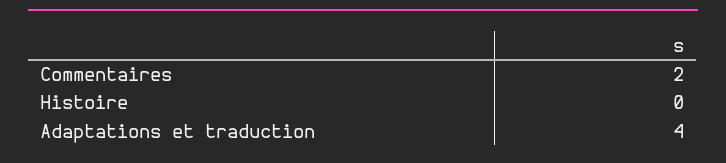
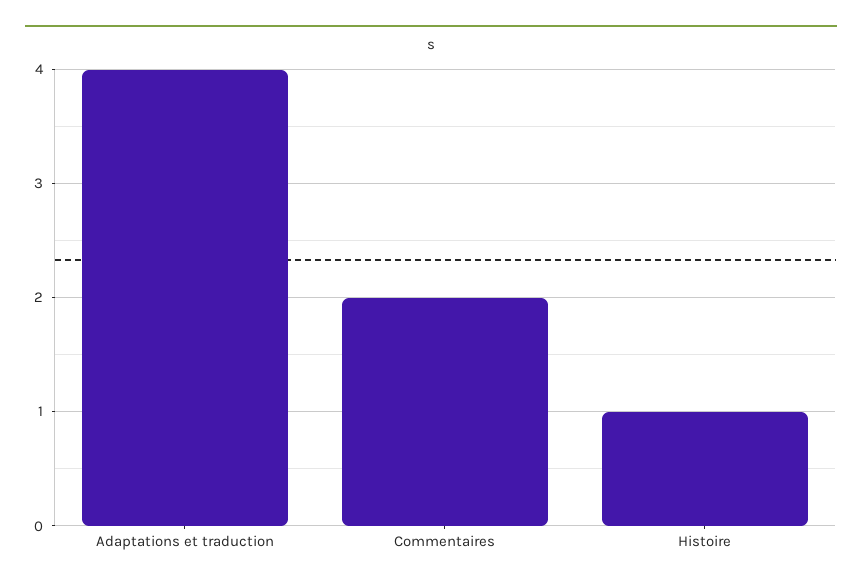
Histoire: 0 -> 1

